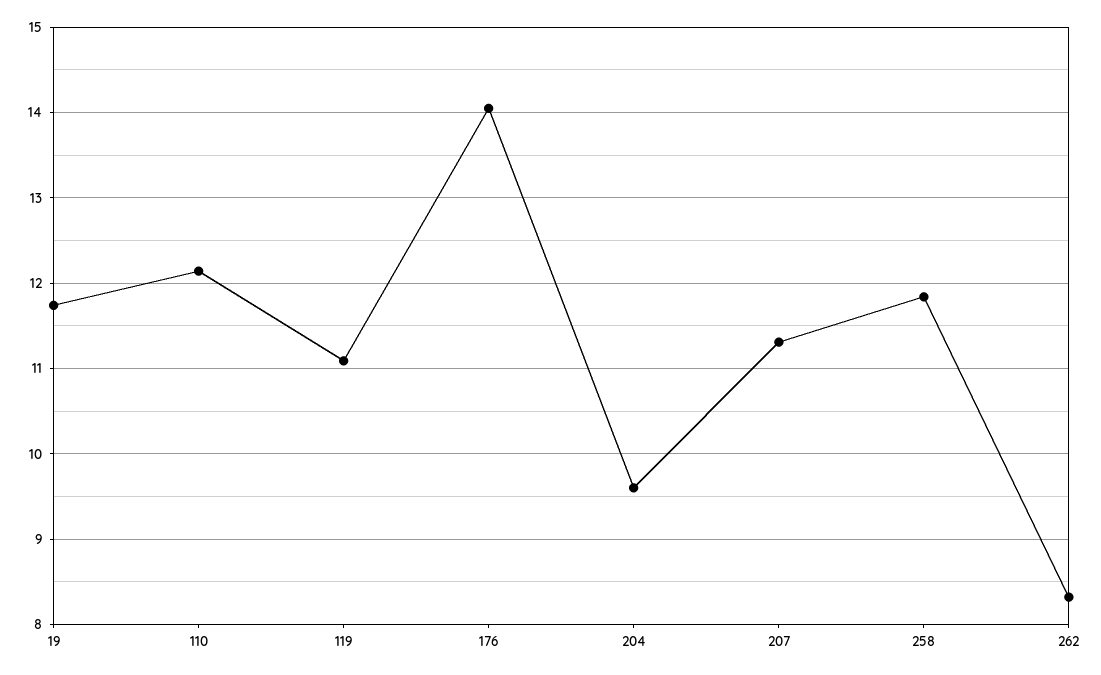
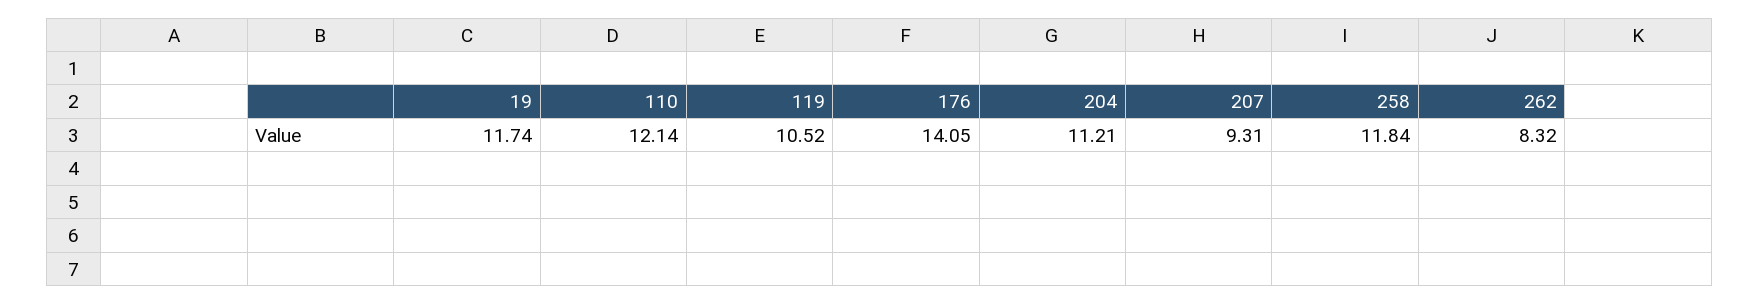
119: 11.1 -> 10.52
204: 9.6 -> 11.21
207: 11.3 -> 9.31

